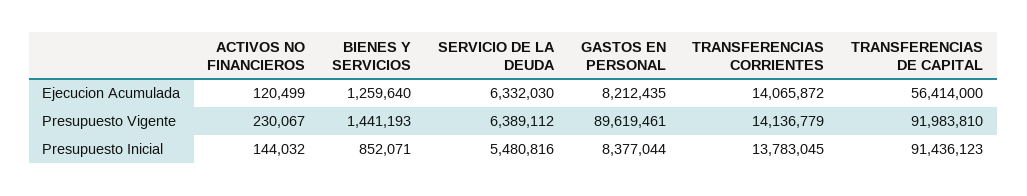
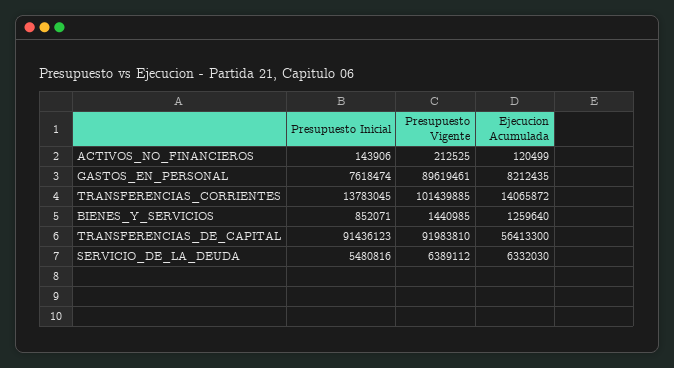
TRANSFERENCIAS DE CAPITAL, Ejecucion Acumulada: 56414000 -> 56413300
ACTIVOS NO FINANCIEROS, Presupuesto Vigente: 230067 -> 212525
BIENES Y SERVICIOS, Presupuesto Vigente: 1441193 -> 1440985
TRANSFERENCIAS CORRIENTES, Presupuesto Vigente: 14136779 -> 101439885
ACTIVOS NO FINANCIEROS, Presupuesto Inicial: 144032 -> 143906
GASTOS EN PERSONAL, Presupuesto Inicial: 8377044 -> 7618474

